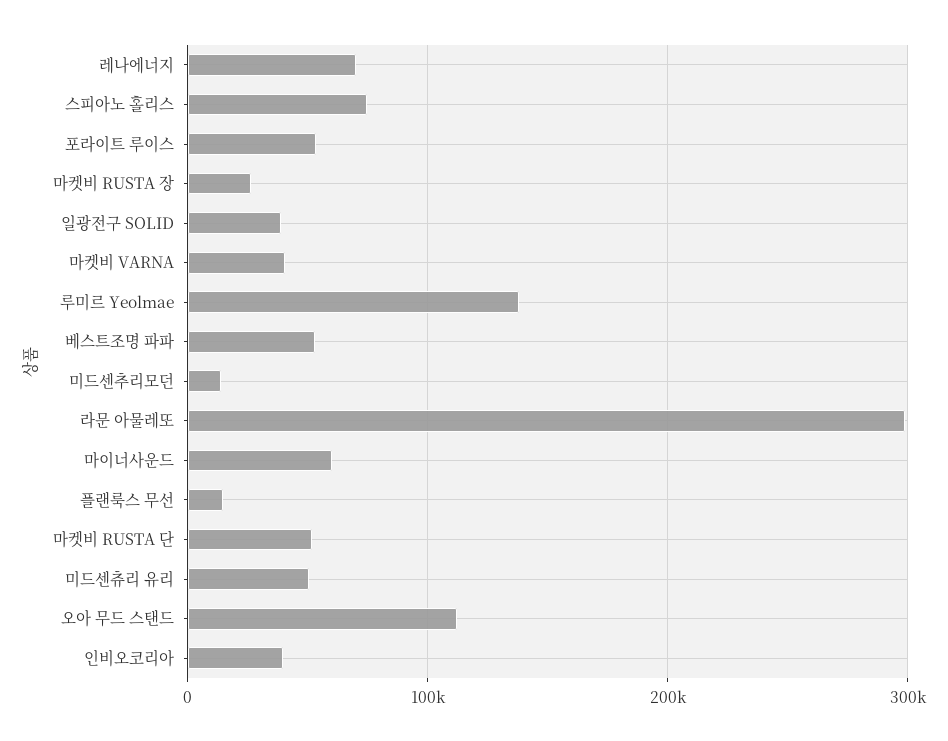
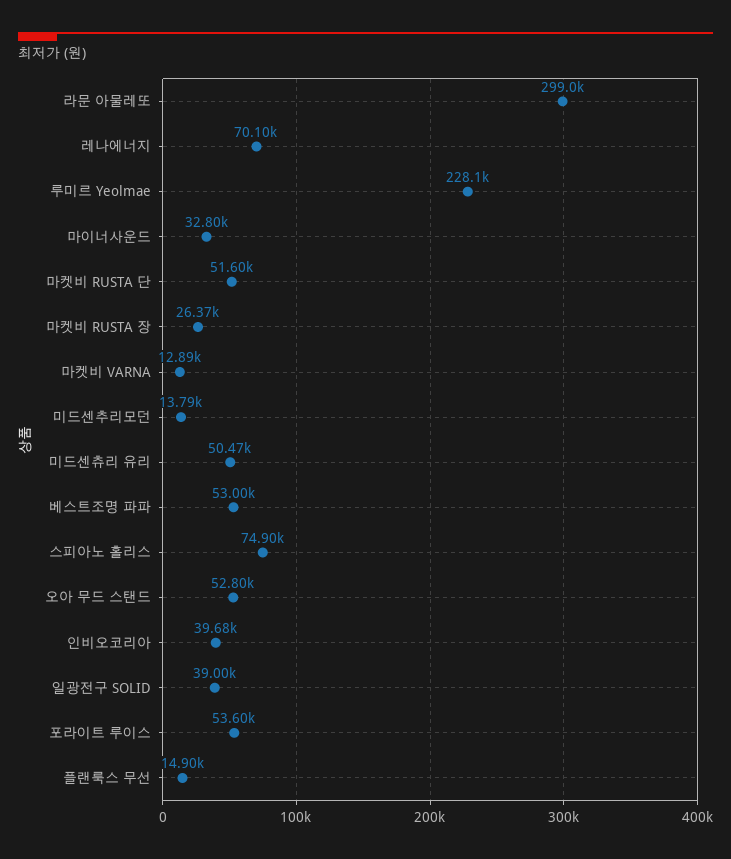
마켓비 VARNA: 40000 -> 12890
루미르 Yeolmae: 140000 -> 228100
마이너사운드: 60000 -> 32800
오아 무드 스탠드: 110000 -> 52800

